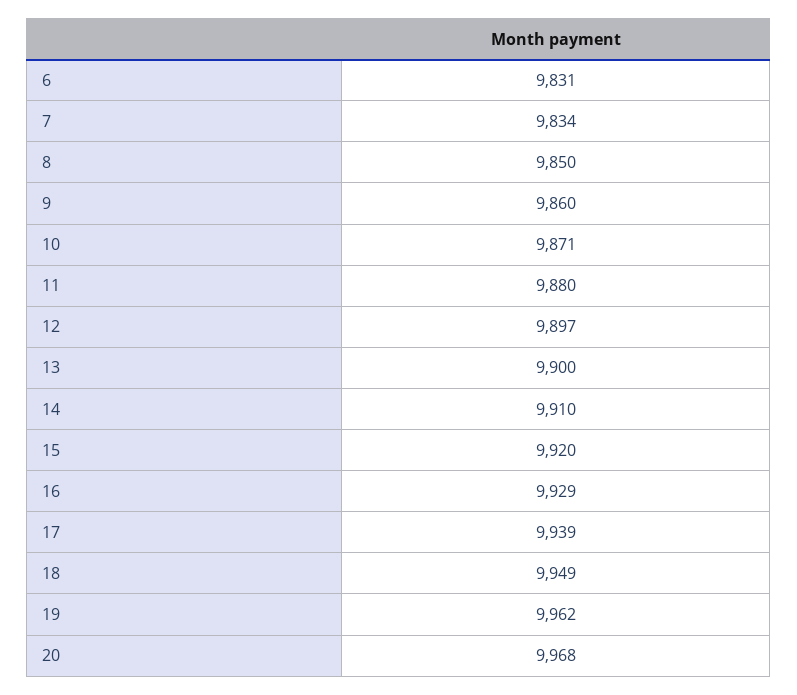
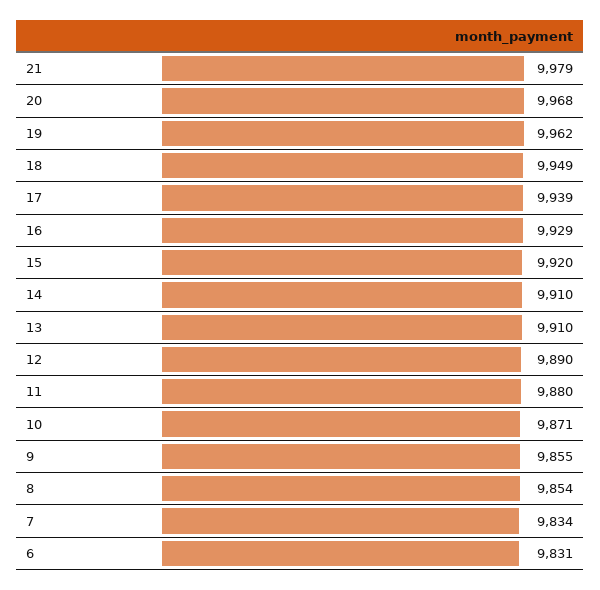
8: 9850 -> 9854
9: 9860 -> 9855
12: 9897 -> 9890
13: 9900 -> 9910
21: none -> 9979

